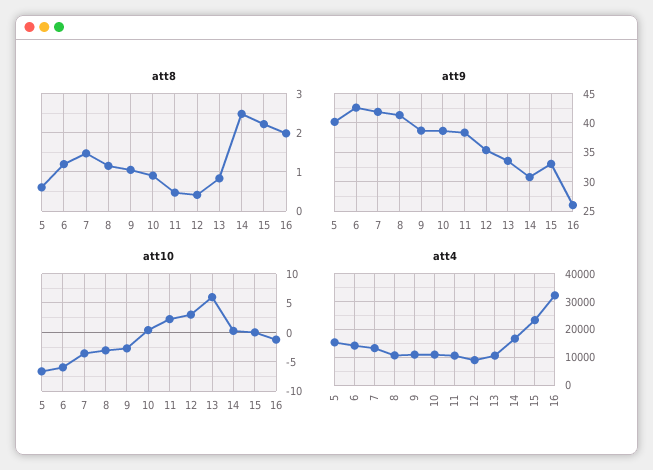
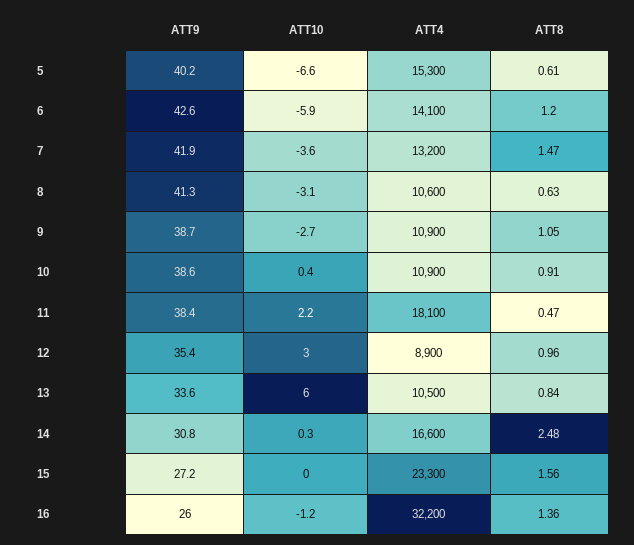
att8, 8: 1.2 -> 0.63
att8, 12: 0.4 -> 0.96
att8, 15: 2.2 -> 1.56
att8, 16: 2 -> 1.36
att9, 15: 32.5 -> 27.2
att4, 11: 10000 -> 18100

